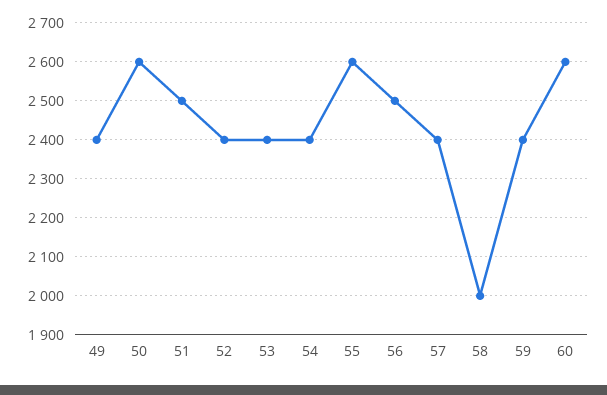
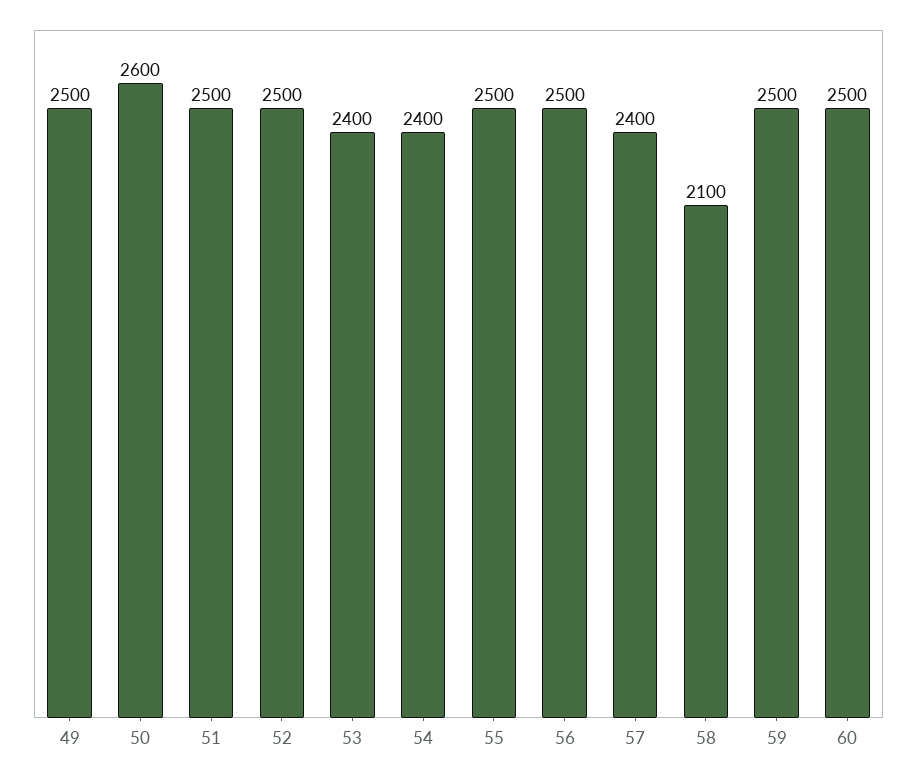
49: 2400 -> 2500
52: 2400 -> 2500
55: 2600 -> 2500
58: 2000 -> 2100
59: 2400 -> 2500
60: 2600 -> 2500

